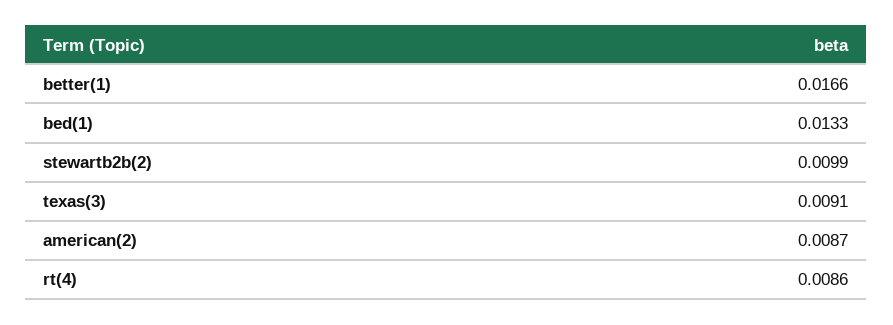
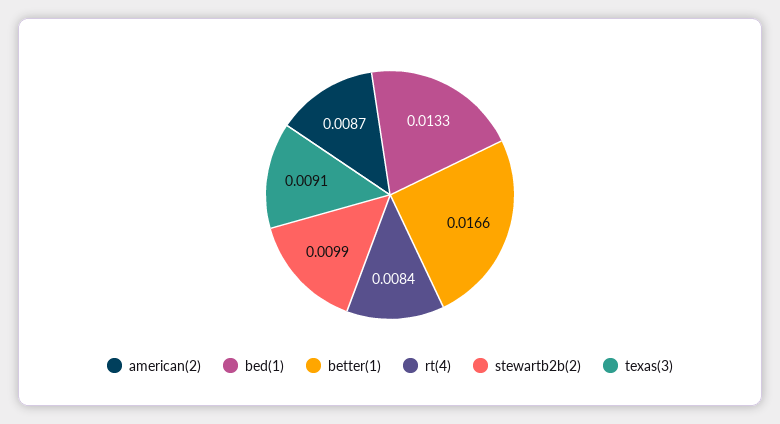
rt(4): 0.0086 -> 0.0084

